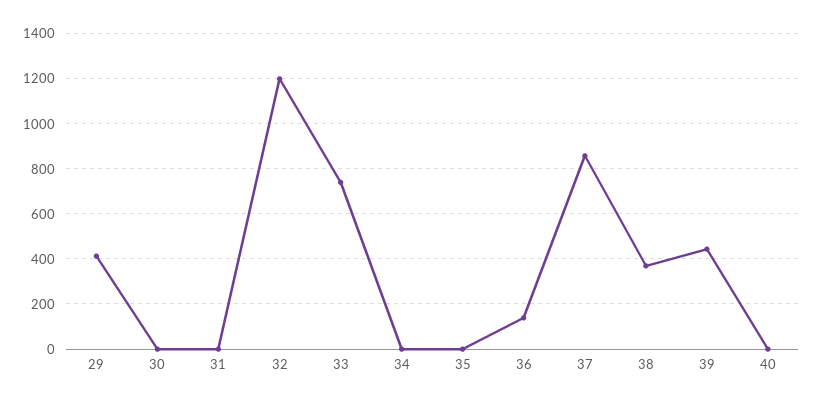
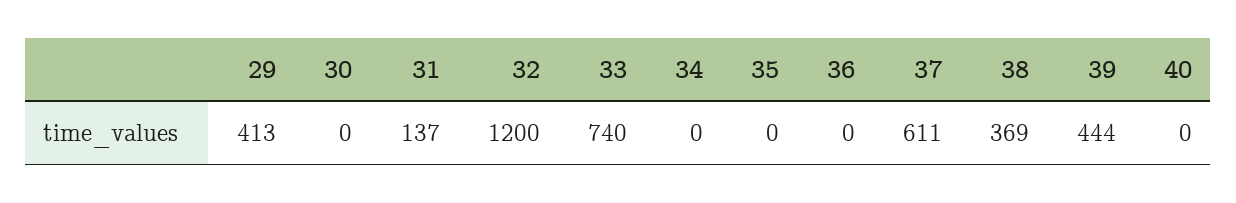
31: 0 -> 137
36: 150 -> 0
37: 850 -> 611

